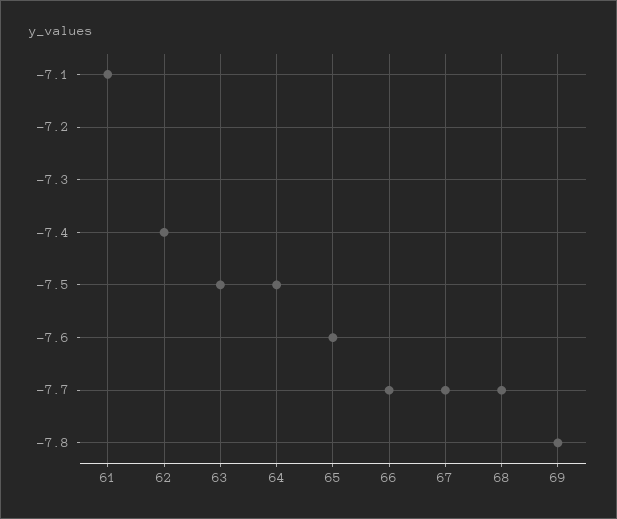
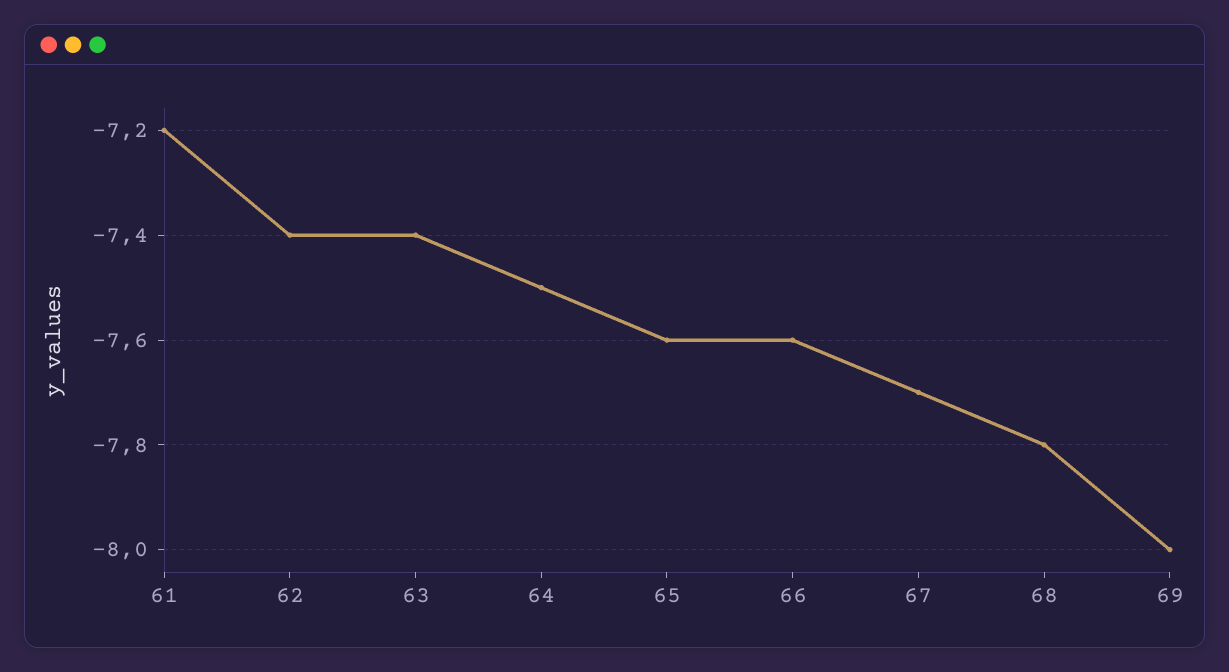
61: -7.1 -> -7.2
63: -7.5 -> -7.4
66: -7.7 -> -7.6
68: -7.7 -> -7.8
69: -7.8 -> -8

